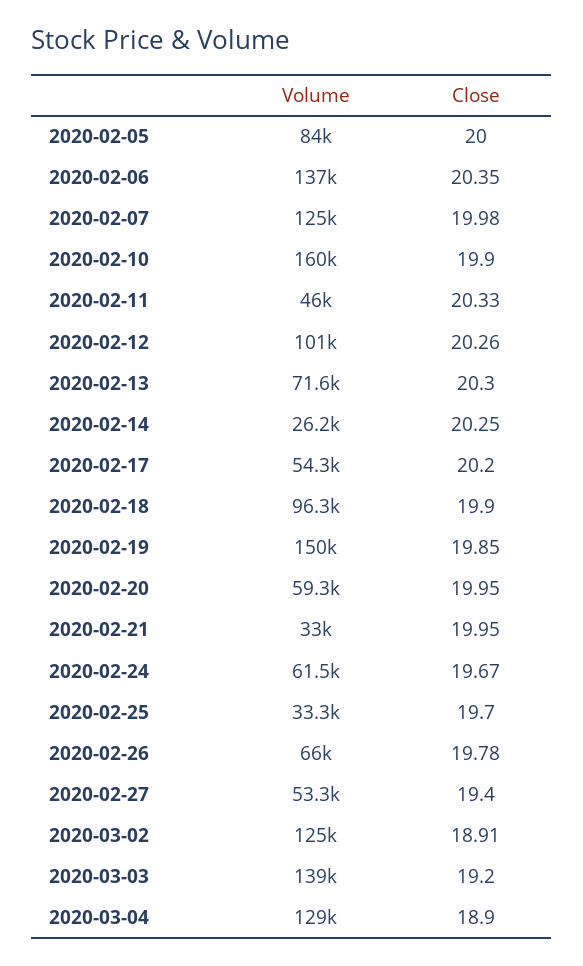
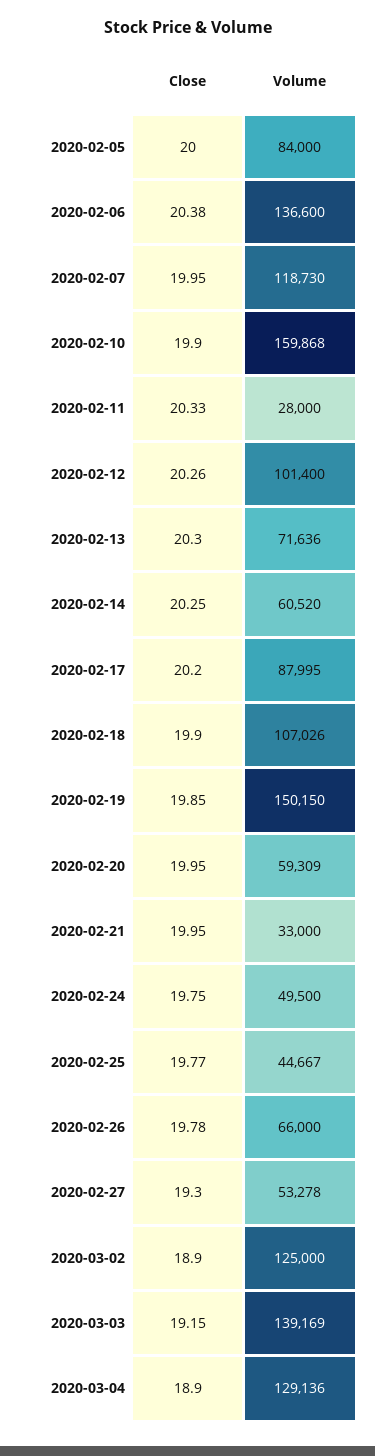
Close, 2020-02-06: 20.35 -> 20.38
Volume, 2020-02-07: 125000 -> 118730
Close, 2020-02-07: 19.98 -> 19.95
Volume, 2020-02-11: 46000 -> 28000
Volume, 2020-02-14: 26200 -> 60520
Volume, 2020-02-17: 54300 -> 87995
Volume, 2020-02-18: 96300 -> 107026
Volume, 2020-02-24: 61500 -> 49500
Close, 2020-02-24: 19.67 -> 19.75
Volume, 2020-02-25: 33300 -> 44667
Close, 2020-02-25: 19.7 -> 19.77
Close, 2020-02-27: 19.4 -> 19.3
Close, 2020-03-02: 18.91 -> 18.9
Close, 2020-03-03: 19.2 -> 19.15

